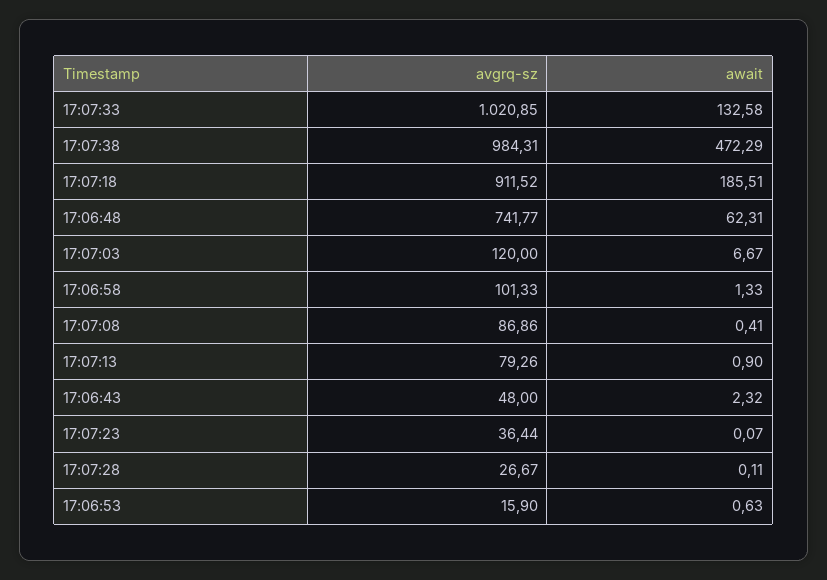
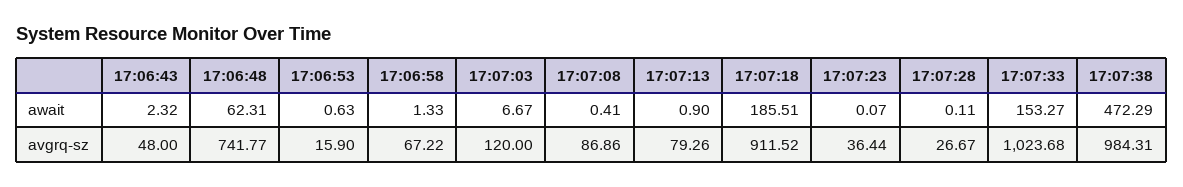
avgrq-sz, 17:07:33: 1020.85 -> 1023.68
await, 17:07:33: 132.58 -> 153.27
avgrq-sz, 17:06:58: 101.33 -> 67.22

